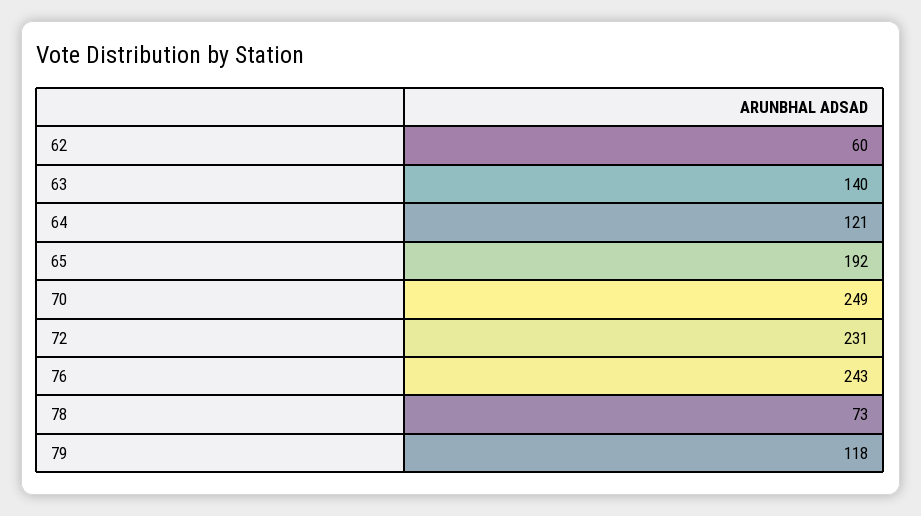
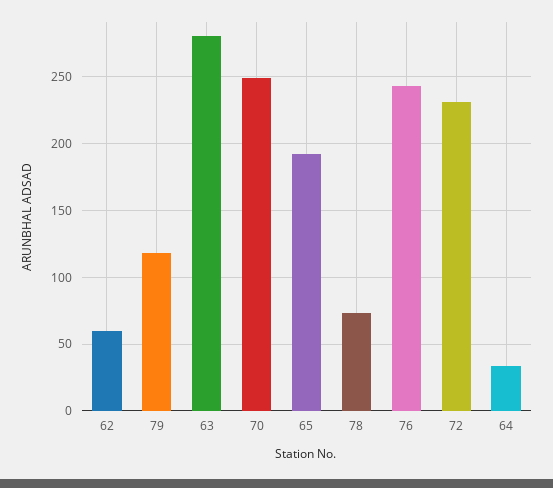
63: 140 -> 280
64: 121 -> 35

